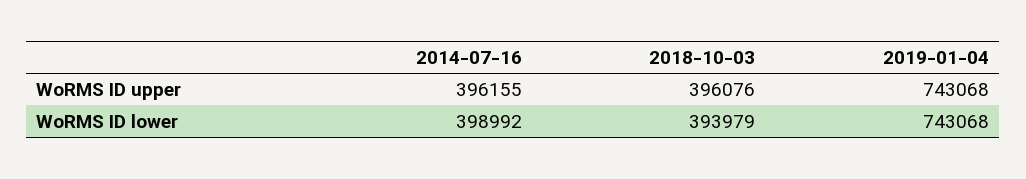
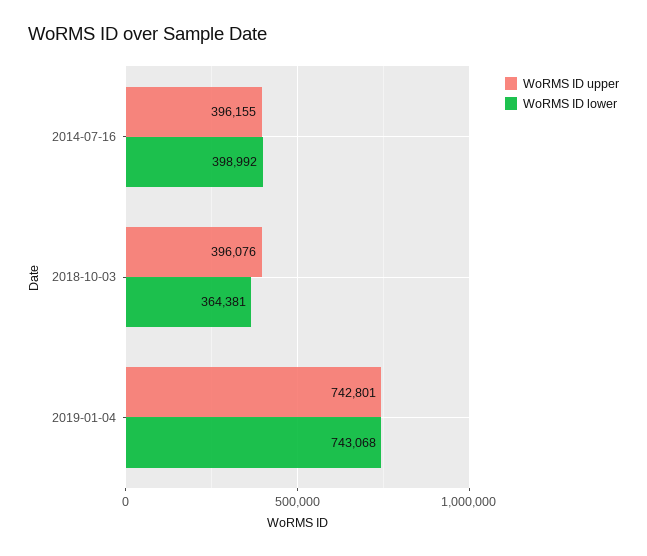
WoRMS ID upper, 2019-01-04: 743068 -> 742801
WoRMS ID lower, 2018-10-03: 393979 -> 364381

